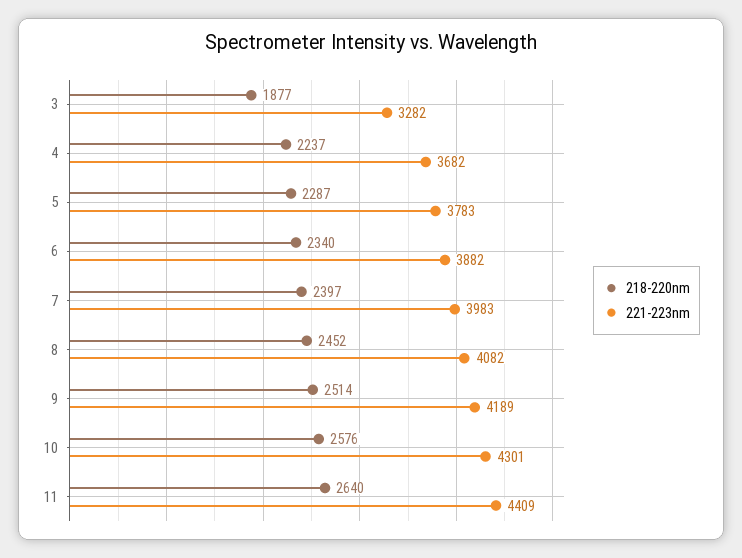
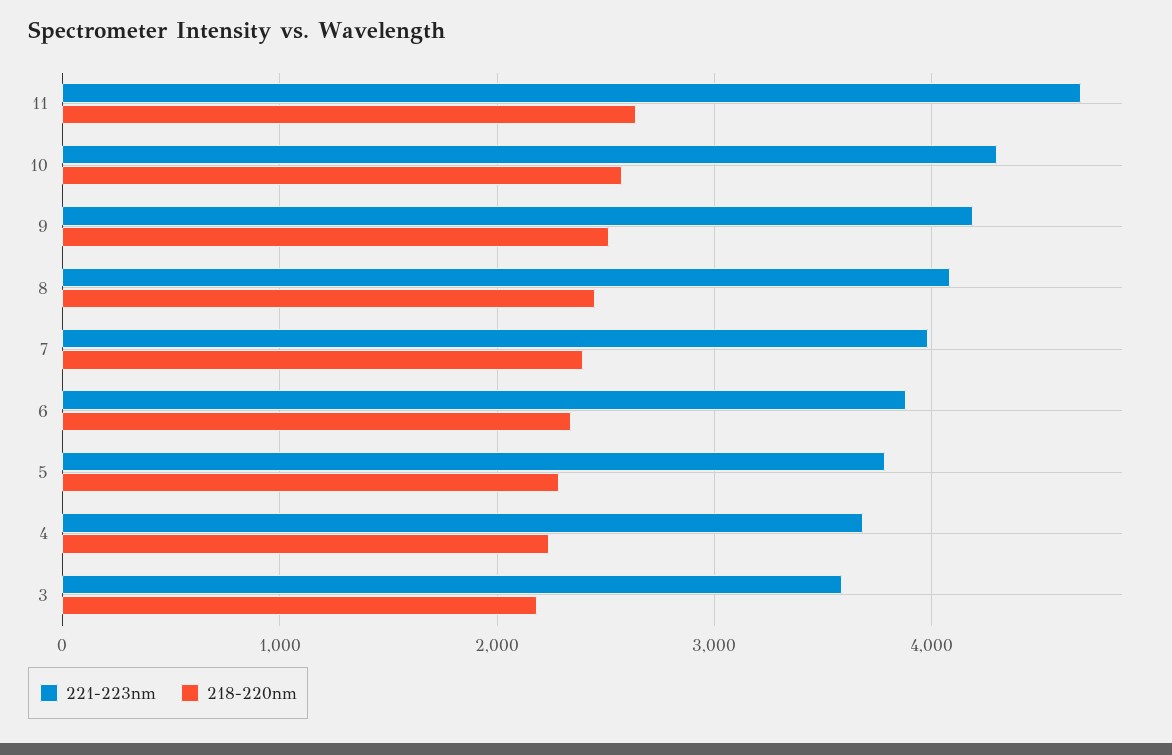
218-220nm, 3: 1877 -> 2200
221-223nm, 3: 3282 -> 3600
221-223nm, 11: 4409 -> 4700

